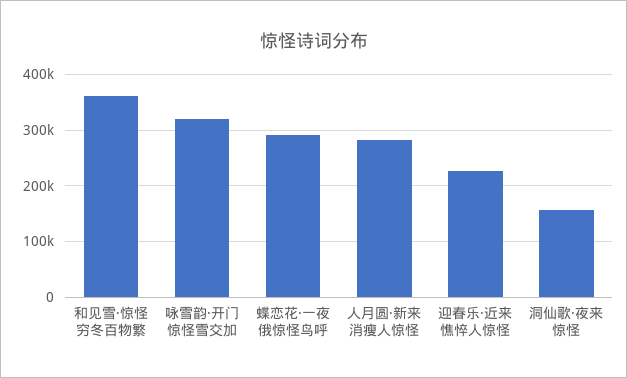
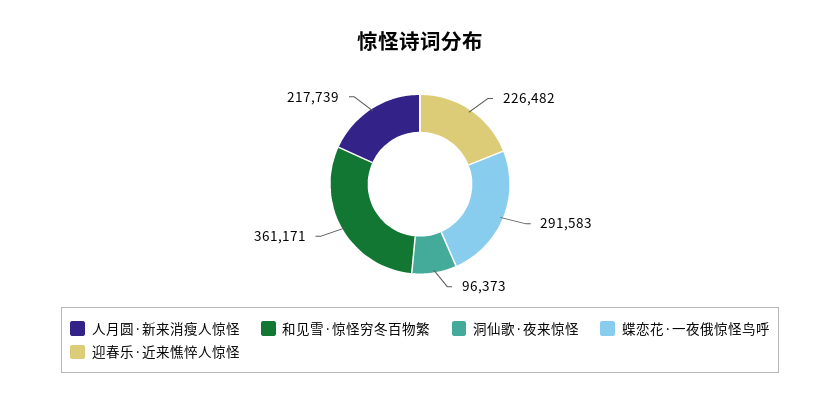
咏雪韵·开门惊怪雪交加: 320000 -> none
人月圆·新来消瘦人惊怪: 280000 -> 217739
洞仙歌·夜来惊怪: 160000 -> 96373

